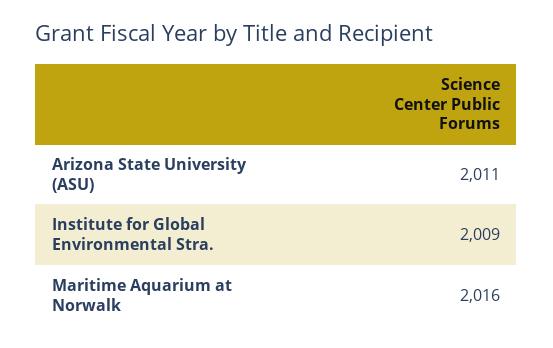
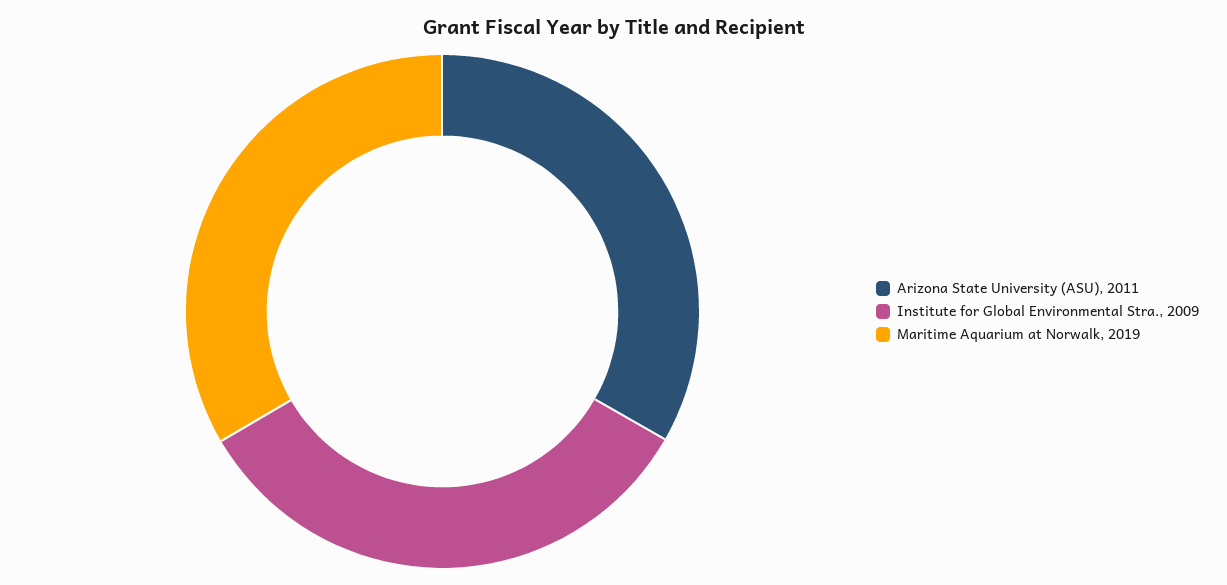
Maritime Aquarium at Norwalk: 2016 -> 2019

